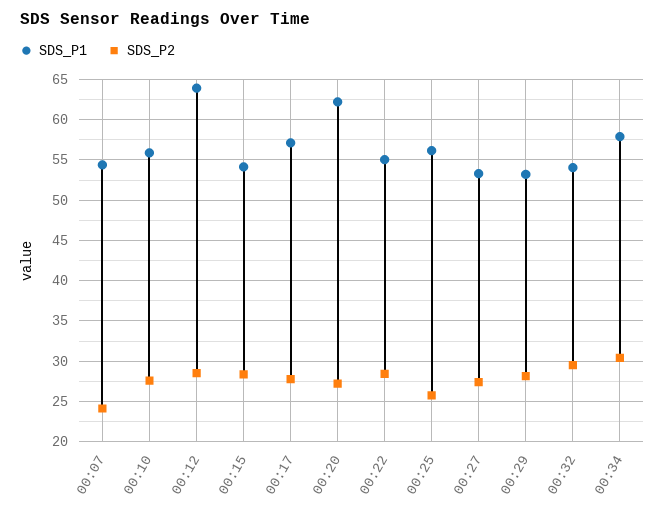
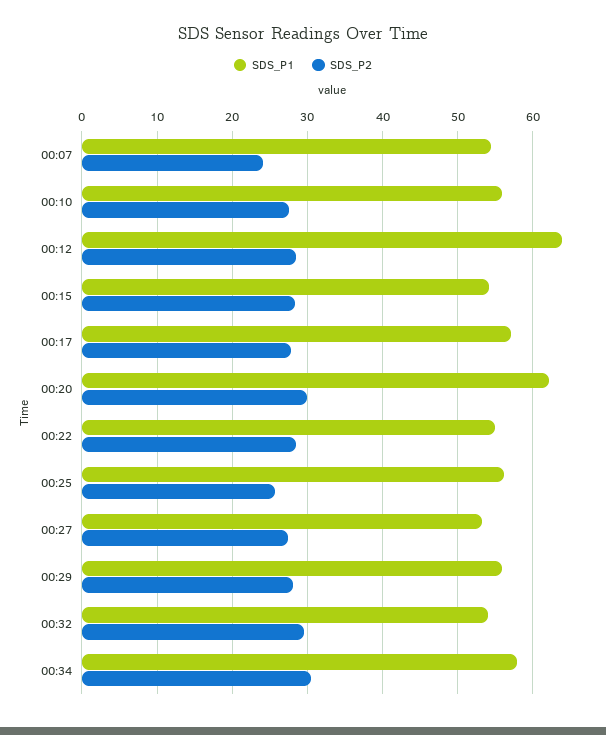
SDS_P2, 00:20: 27 -> 30
SDS_P1, 00:29: 53 -> 56

